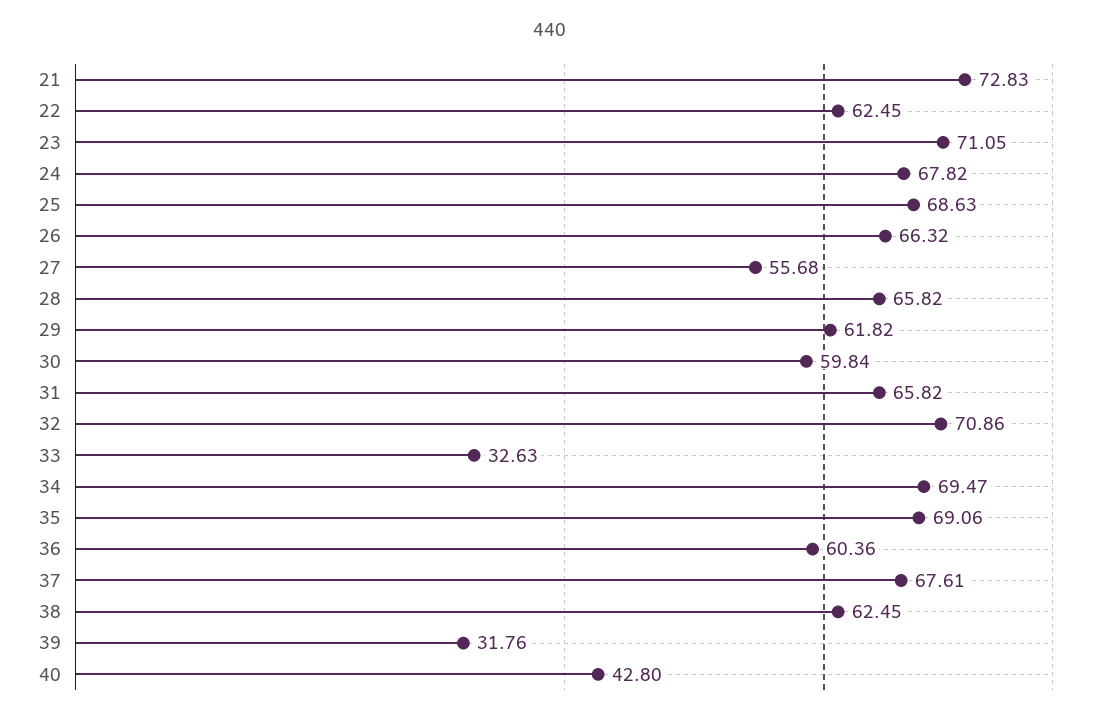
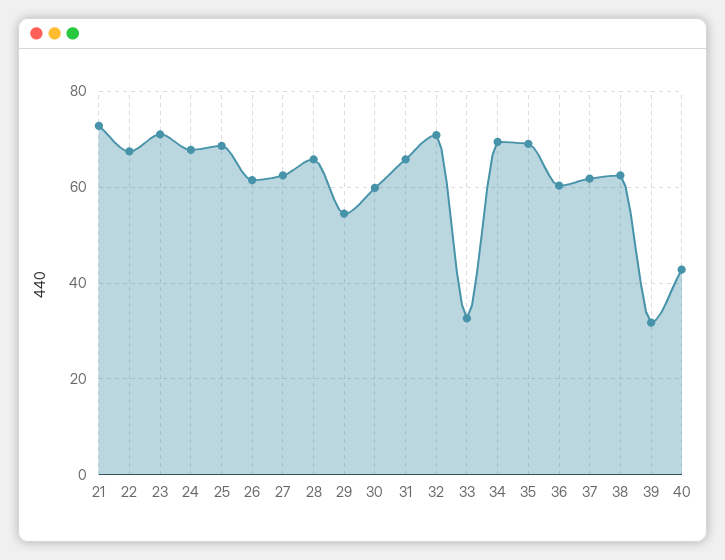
22: 62.45 -> 68
26: 66.32 -> 62
27: 55.68 -> 62
29: 61.82 -> 54
37: 67.61 -> 62

